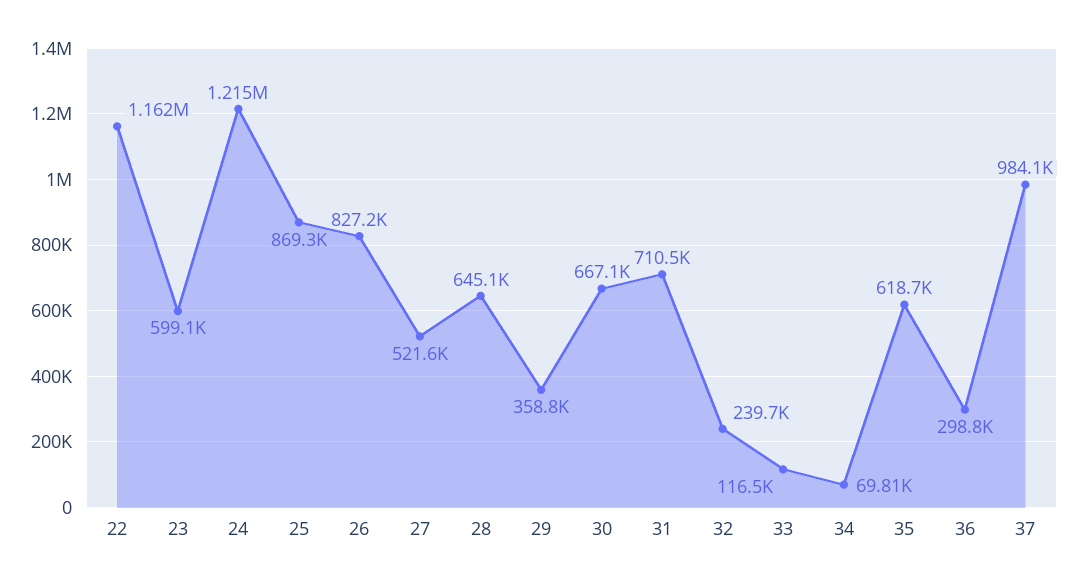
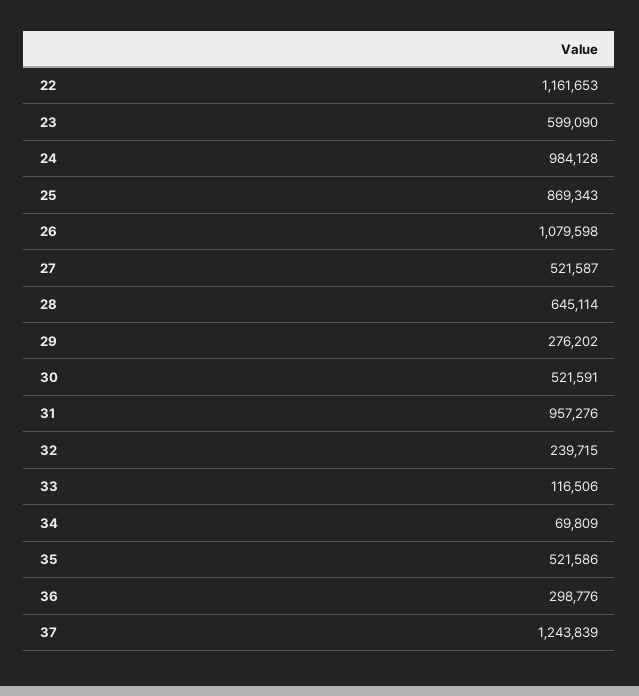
24: 1215000 -> 984128
26: 827200 -> 1079598
29: 358800 -> 276202
30: 667100 -> 521591
31: 710500 -> 957276
35: 618700 -> 521586
37: 984100 -> 1243839

